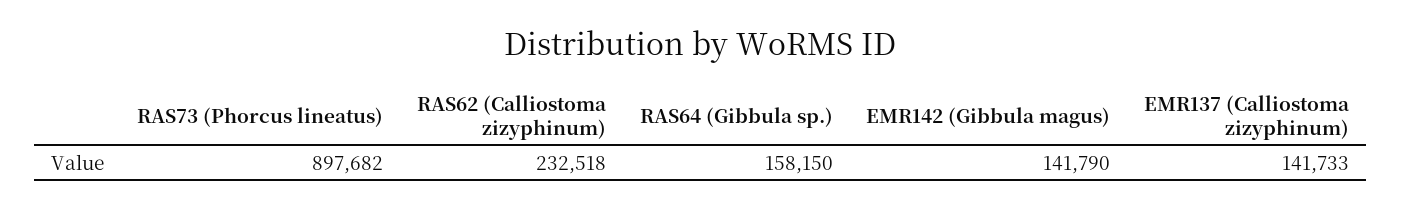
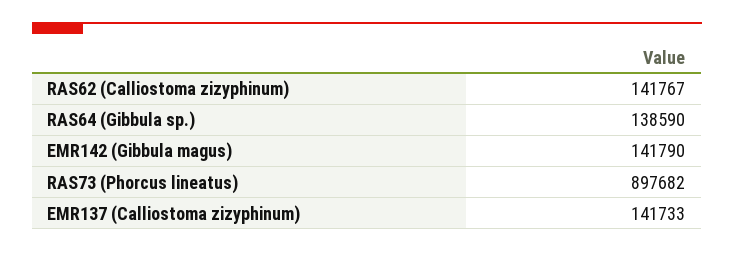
RAS62 (Calliostoma zizyphinum): 232518 -> 141767
RAS64 (Gibbula sp.): 158150 -> 138590

